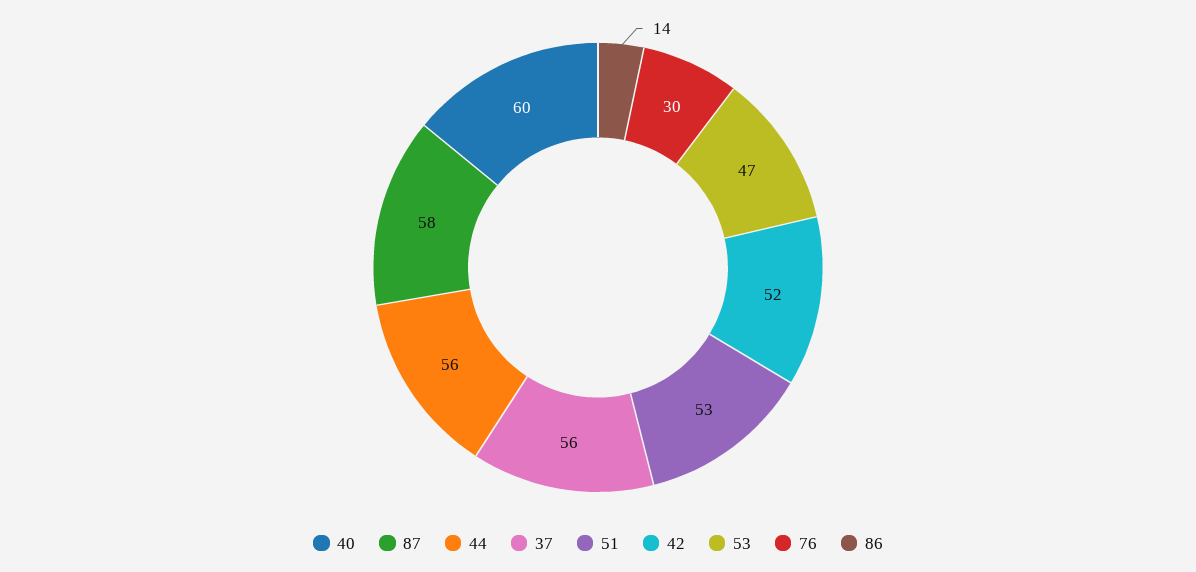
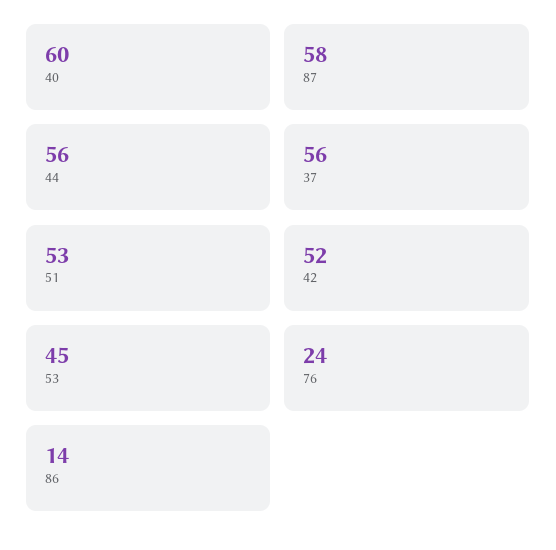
53: 47 -> 45
76: 30 -> 24

